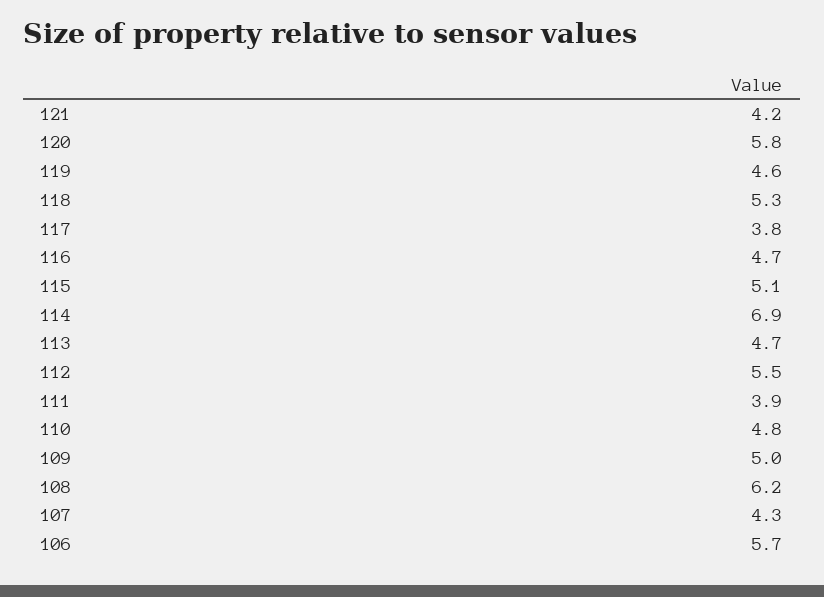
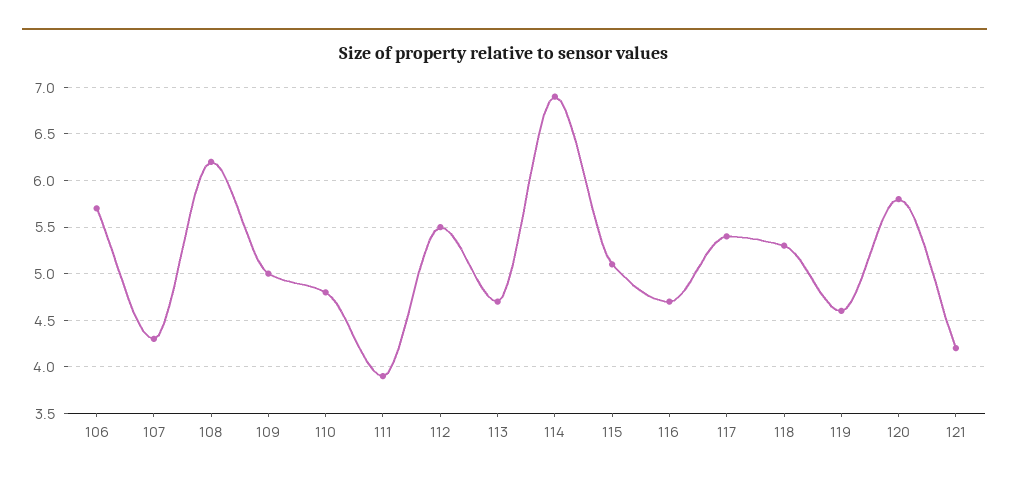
117: 3.8 -> 5.4

